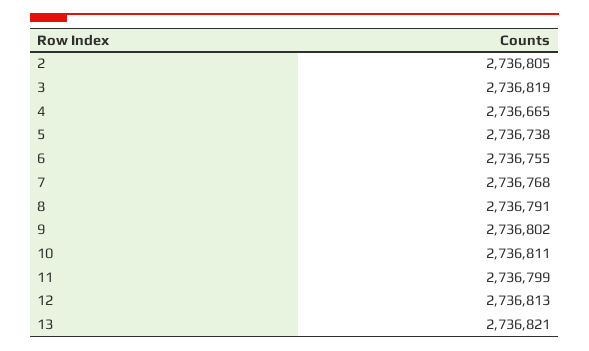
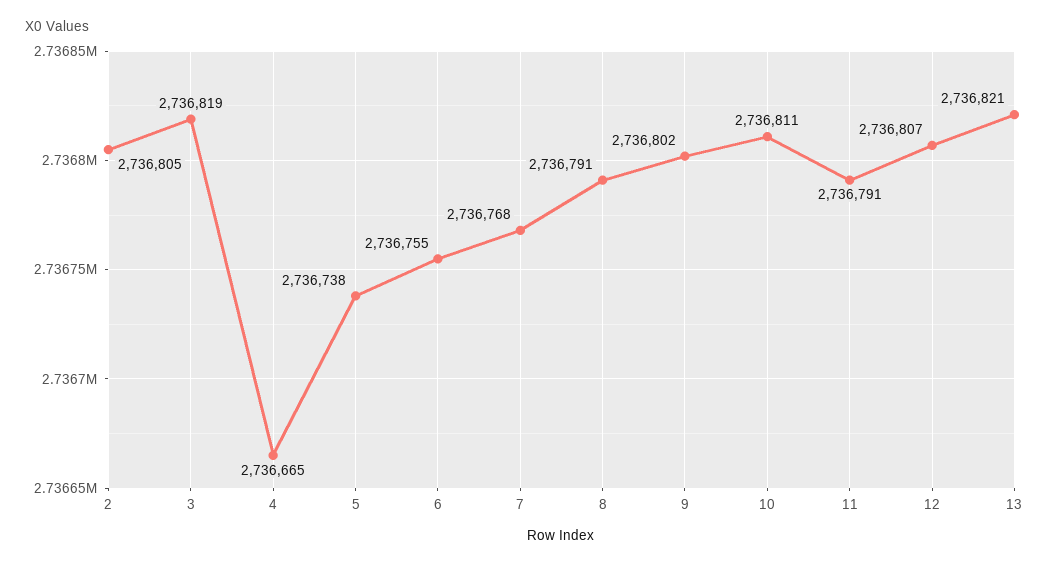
11: 2736799 -> 2736791
12: 2736813 -> 2736807

